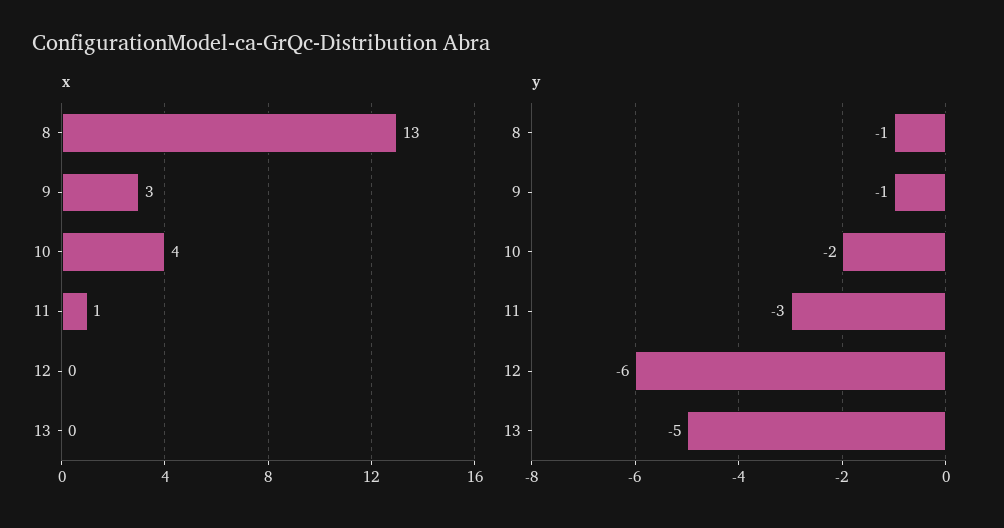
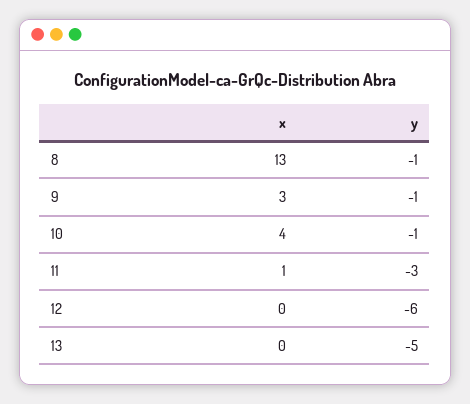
y, 10: -2 -> -1

